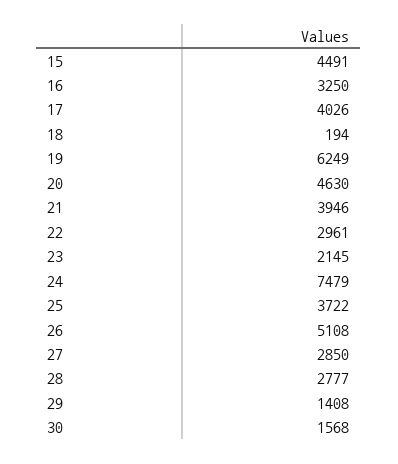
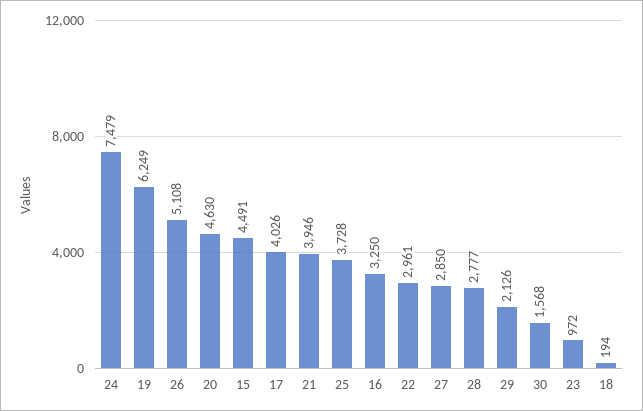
23: 2145 -> 972
25: 3722 -> 3728
29: 1408 -> 2126

